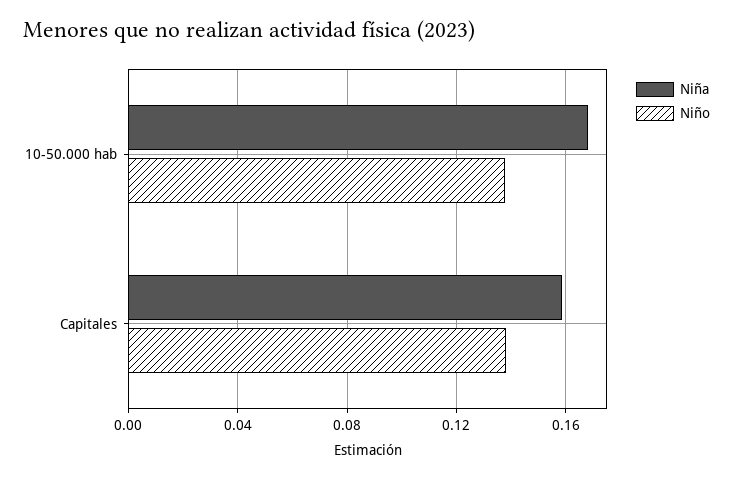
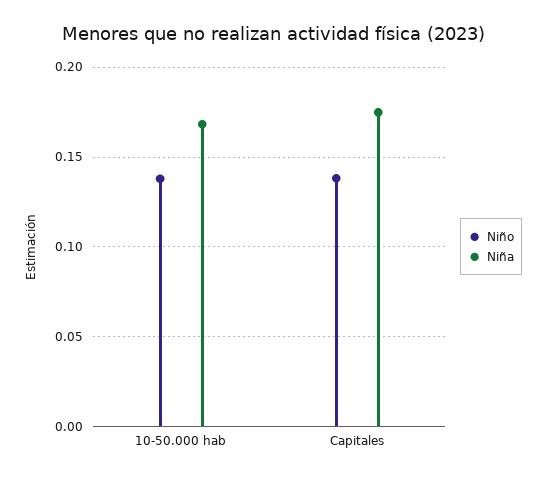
Niña, Capitales: 0.16 -> 0.175

